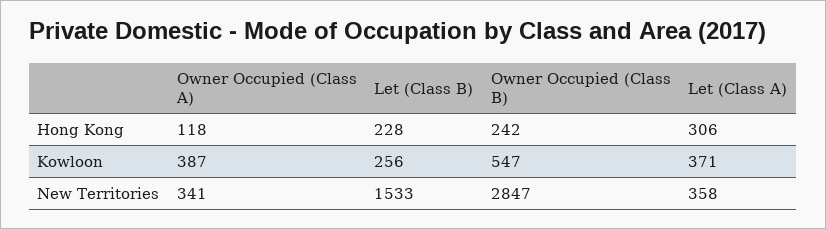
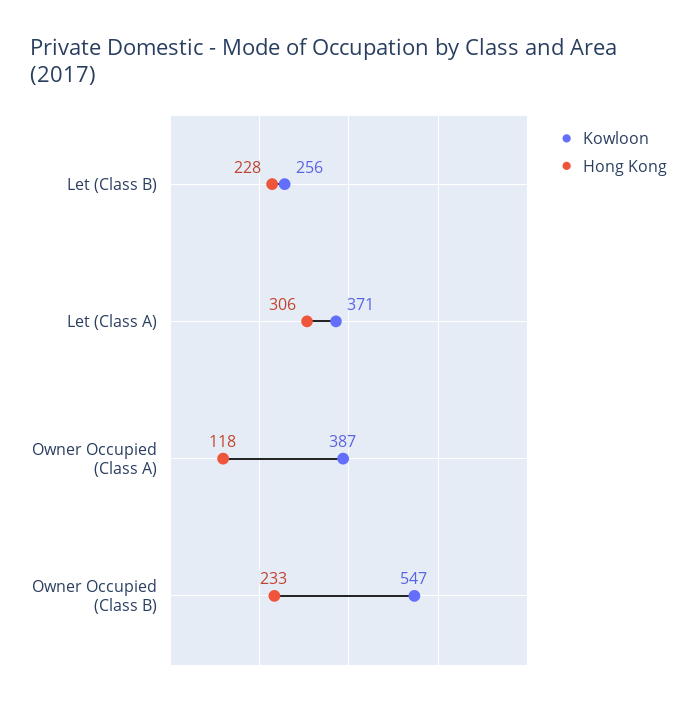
Hong Kong, Owner Occupied (Class B): 242 -> 233
New Territories, Owner Occupied (Class A): 341 -> none
New Territories, Let (Class B): 1533 -> none
New Territories, Owner Occupied (Class B): 2847 -> none
New Territories, Let (Class A): 358 -> none

